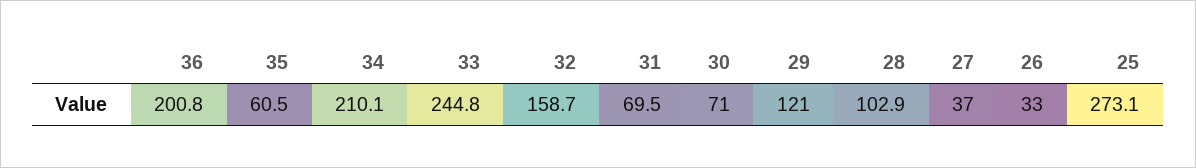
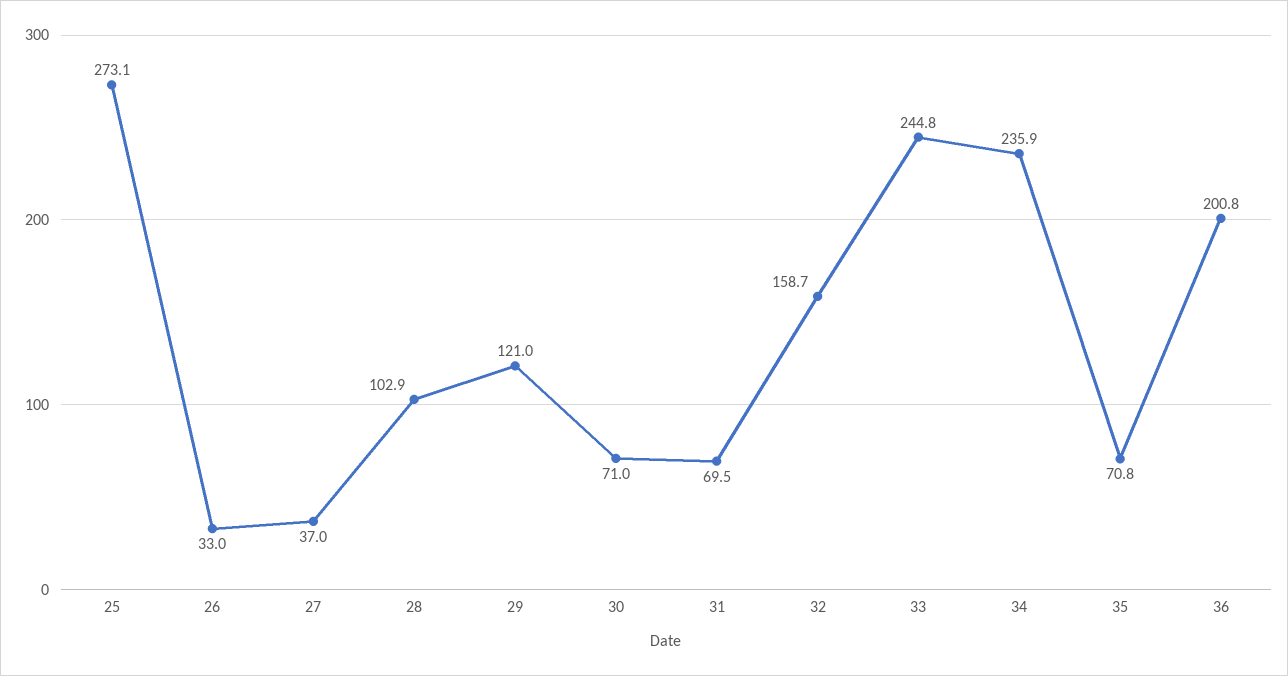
35: 60.5 -> 70.8
34: 210.1 -> 235.9

